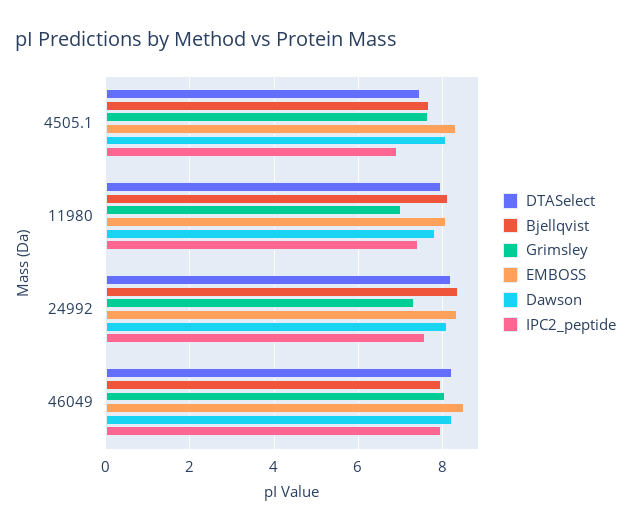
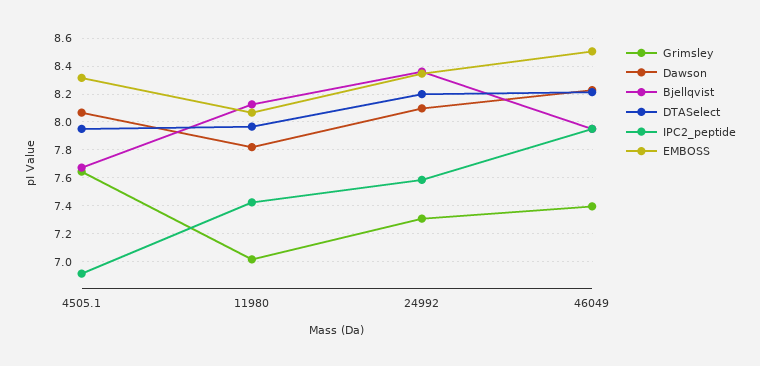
DTASelect, 4505.1: 7.4 -> 7.95
Grimsley, 46049: 8 -> 7.4

